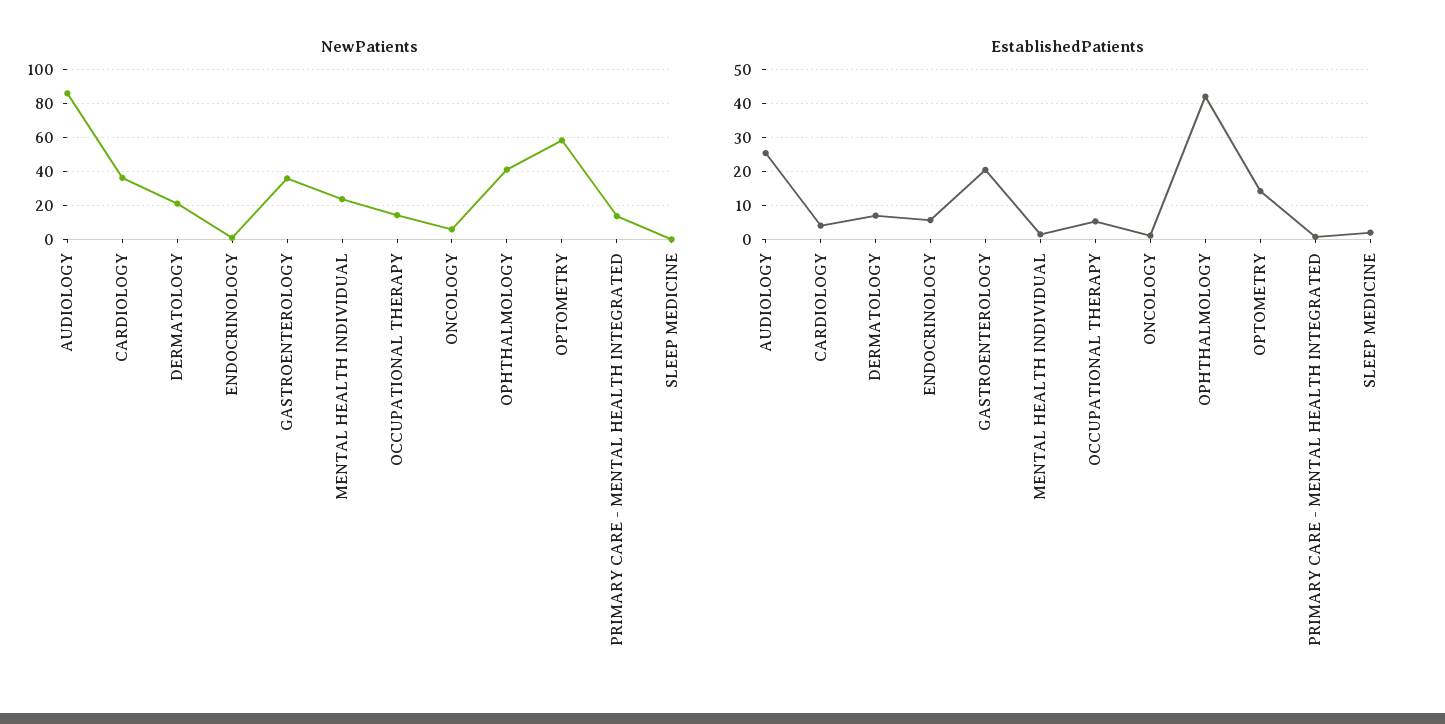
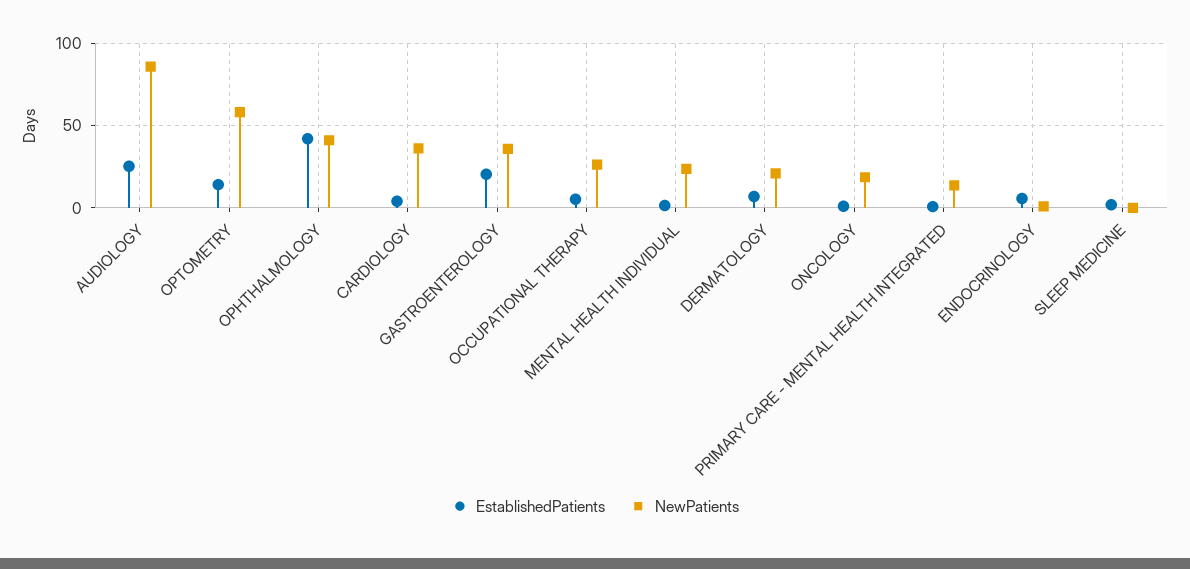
NewPatients, OCCUPATIONAL THERAPY: 15 -> 25
NewPatients, ONCOLOGY: 5 -> 20

